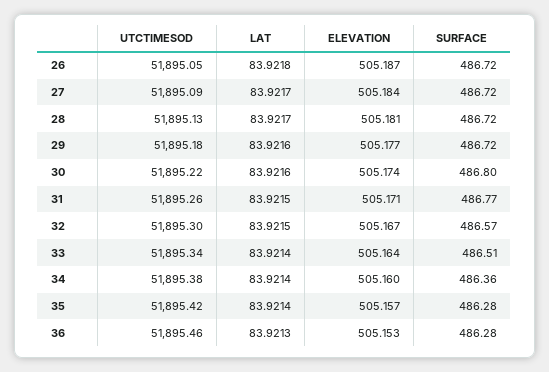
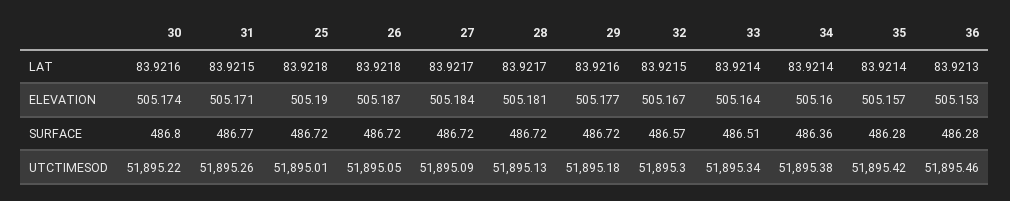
LAT, 25: none -> 83.9218
ELEVATION, 25: none -> 505.19
SURFACE, 25: none -> 486.72
UTCTIMESOD, 25: none -> 51895.01

